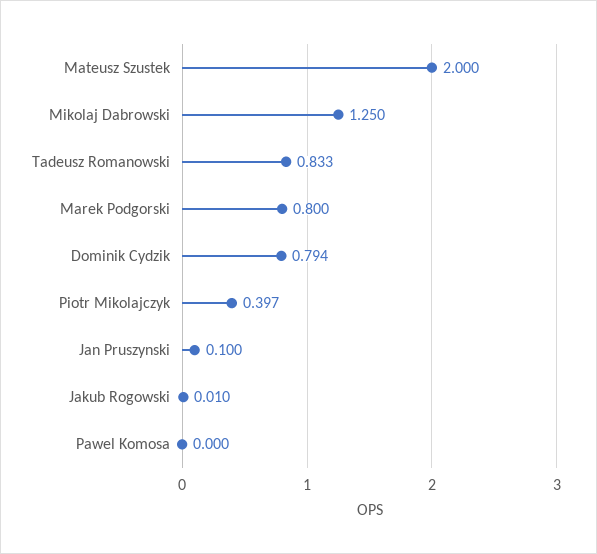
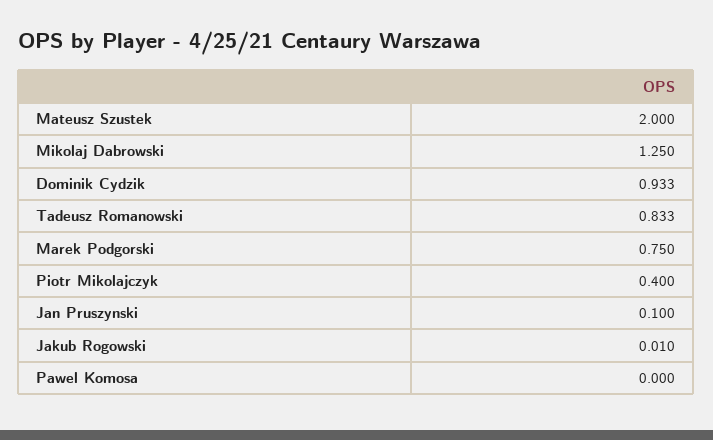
Marek Podgorski: 0.8 -> 0.75
Dominik Cydzik: 0.794 -> 0.933
Piotr Mikolajczyk: 0.397 -> 0.4

